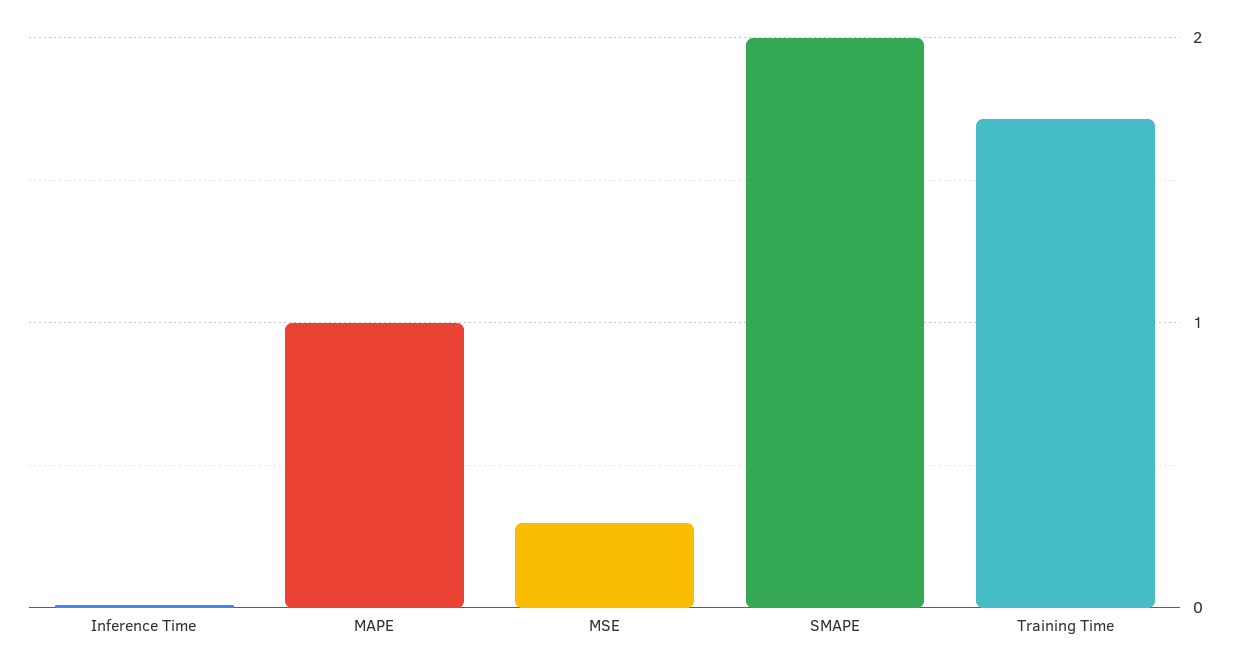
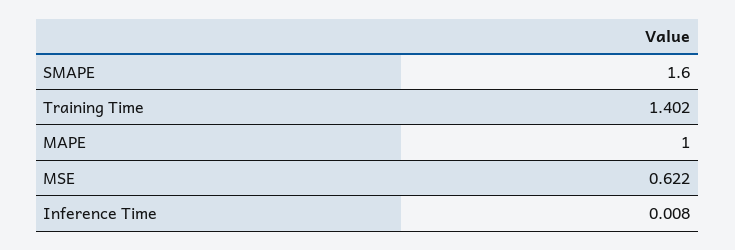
MSE: 0.3 -> 0.622
SMAPE: 2 -> 1.6
Training Time: 1.7 -> 1.402

